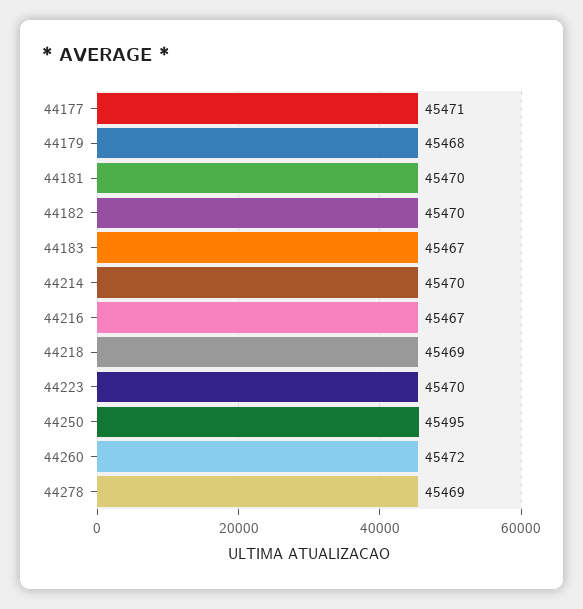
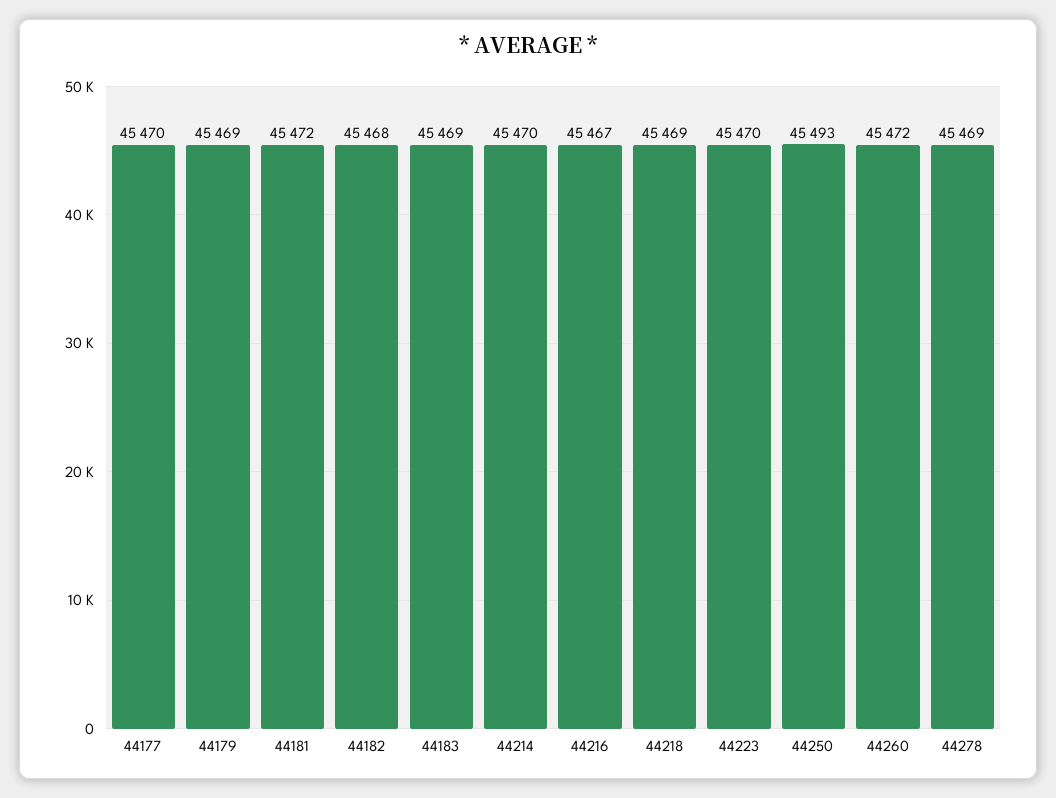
44177: 45471 -> 45470
44179: 45468 -> 45469
44181: 45470 -> 45472
44182: 45470 -> 45468
44183: 45467 -> 45469
44250: 45495 -> 45493

